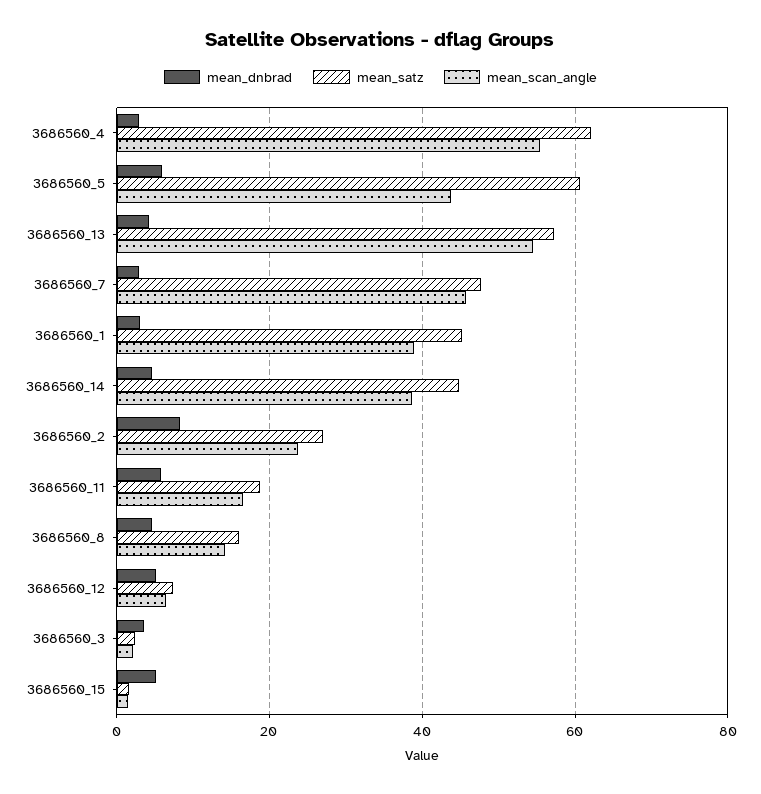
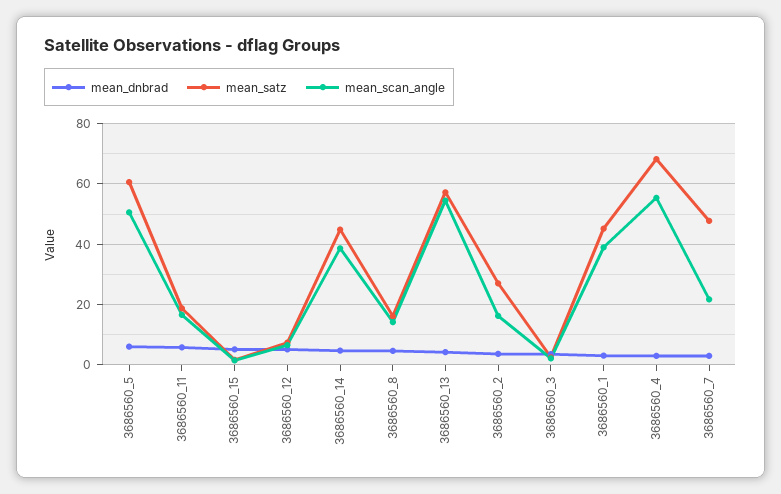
mean_satz, 3686560_4: 62 -> 68
mean_scan_angle, 3686560_5: 44 -> 50
mean_scan_angle, 3686560_7: 46 -> 22
mean_dnbrad, 3686560_2: 8 -> 4
mean_scan_angle, 3686560_2: 24 -> 16

